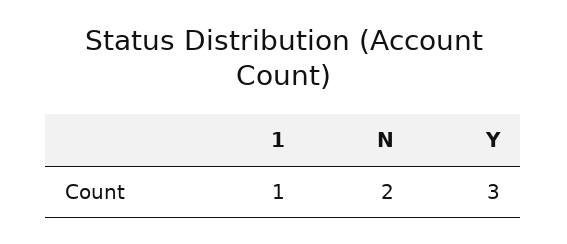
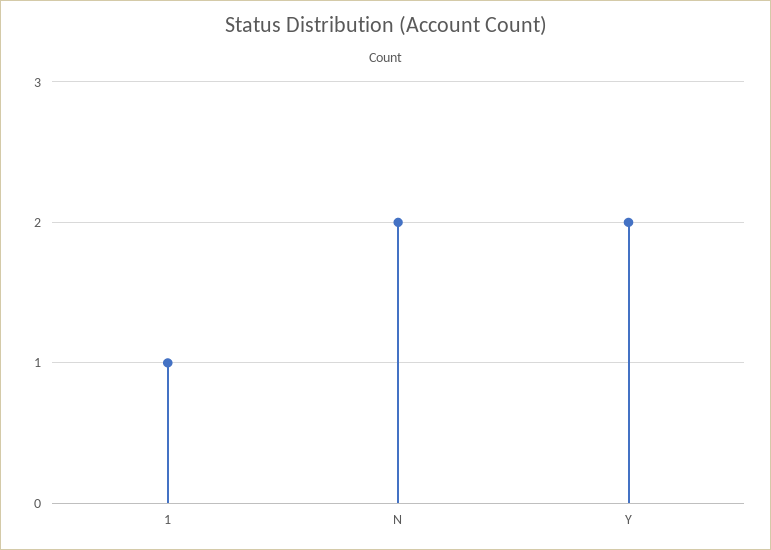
Y: 3 -> 2

